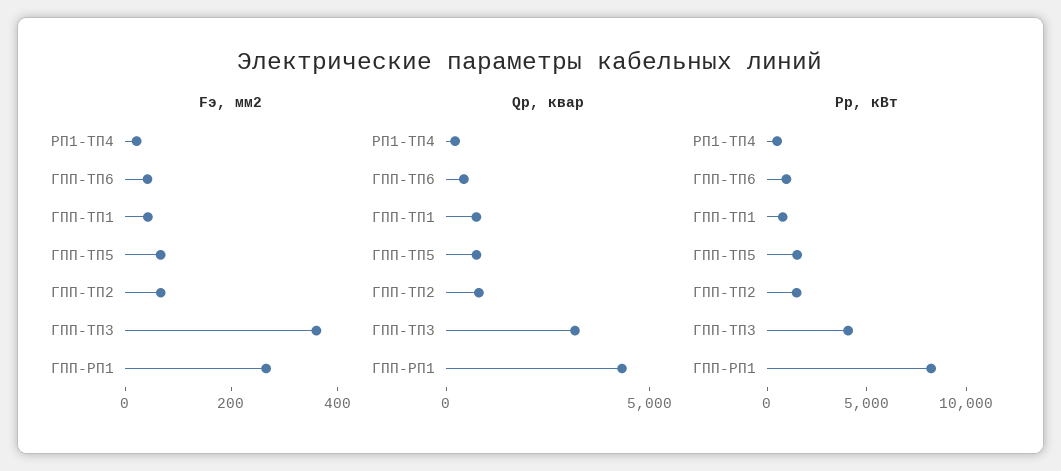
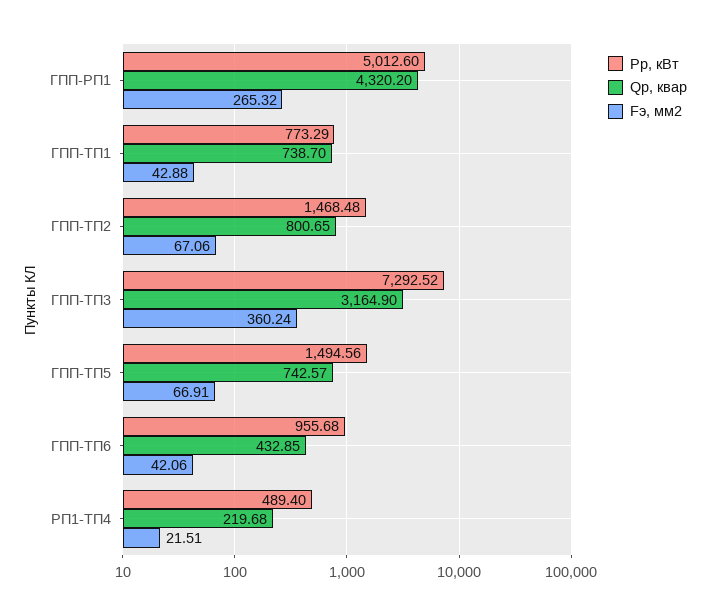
Рр, кВт, ГПП-ТП3: 4000 -> 7292.52
Рр, кВт, ГПП-РП1: 8000 -> 5012.6

